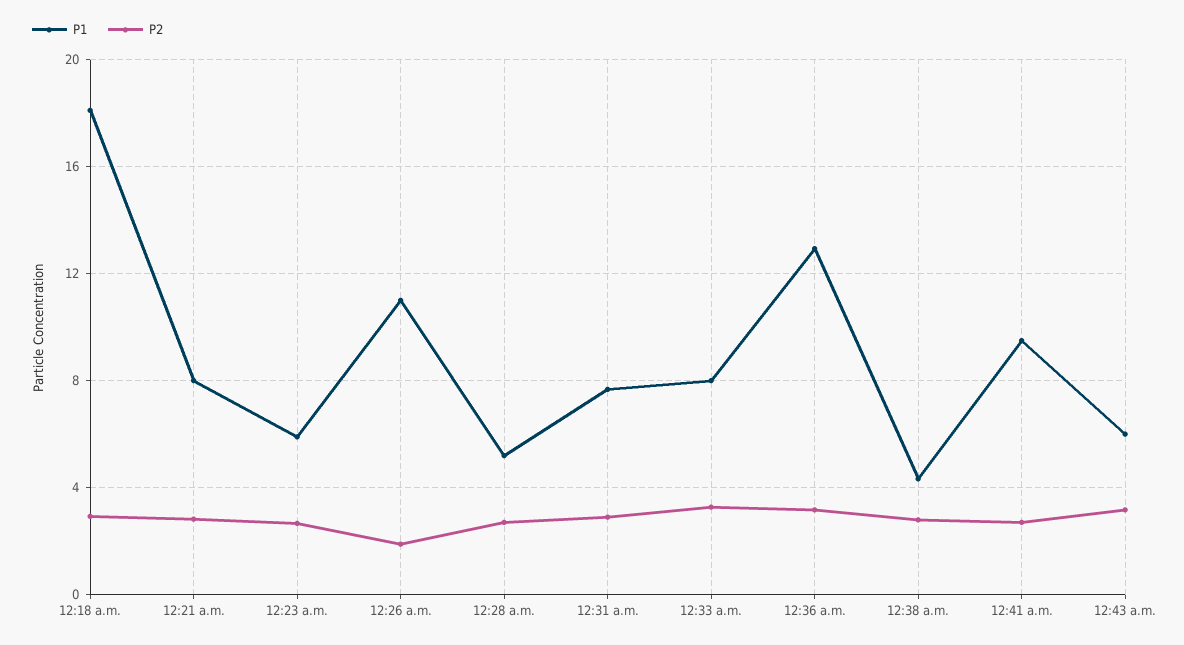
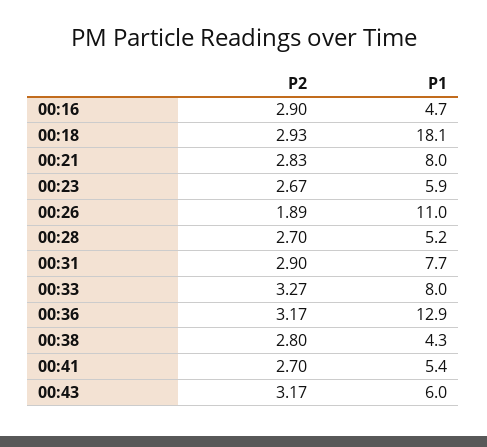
P1, 12:41 a.m.: 9.5 -> 5.4
P2, 00:16: none -> 2.9
P1, 00:16: none -> 4.7

